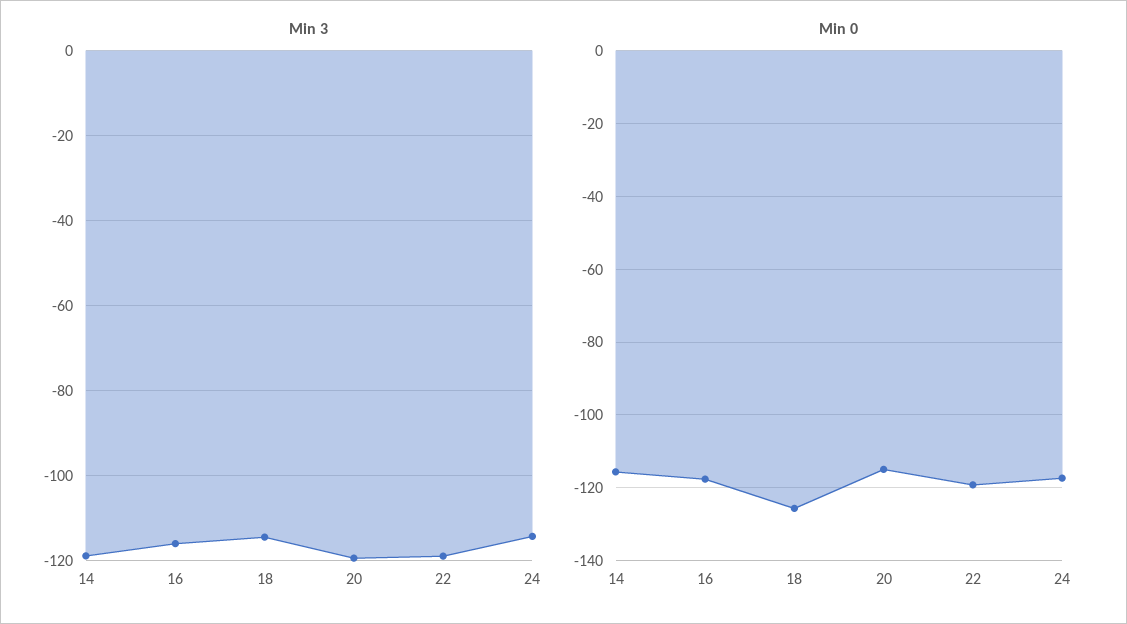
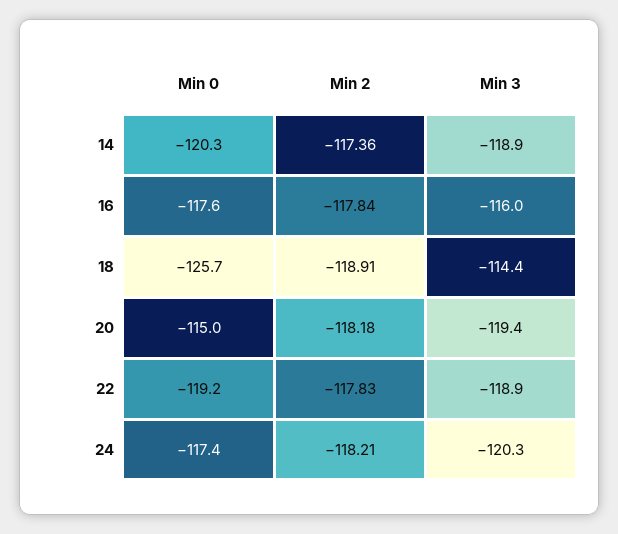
Min 3, 24: -114 -> -120.3
Min 0, 14: -116 -> -120.3
Min 2, 14: none -> -117.36
Min 2, 16: none -> -117.84
Min 2, 18: none -> -118.91
Min 2, 20: none -> -118.18
Min 2, 22: none -> -117.83
Min 2, 24: none -> -118.21

